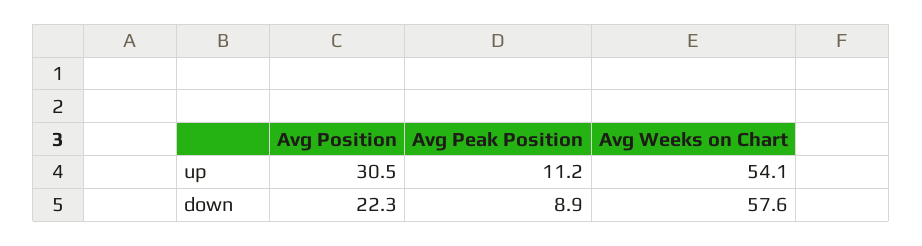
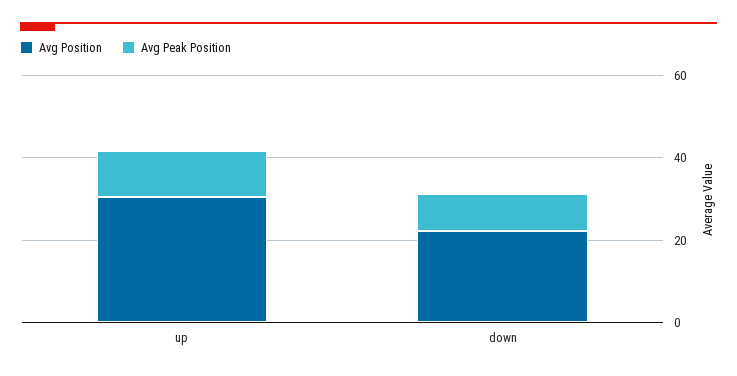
Avg Weeks on Chart, up: 54.1 -> none
Avg Weeks on Chart, down: 57.6 -> none

